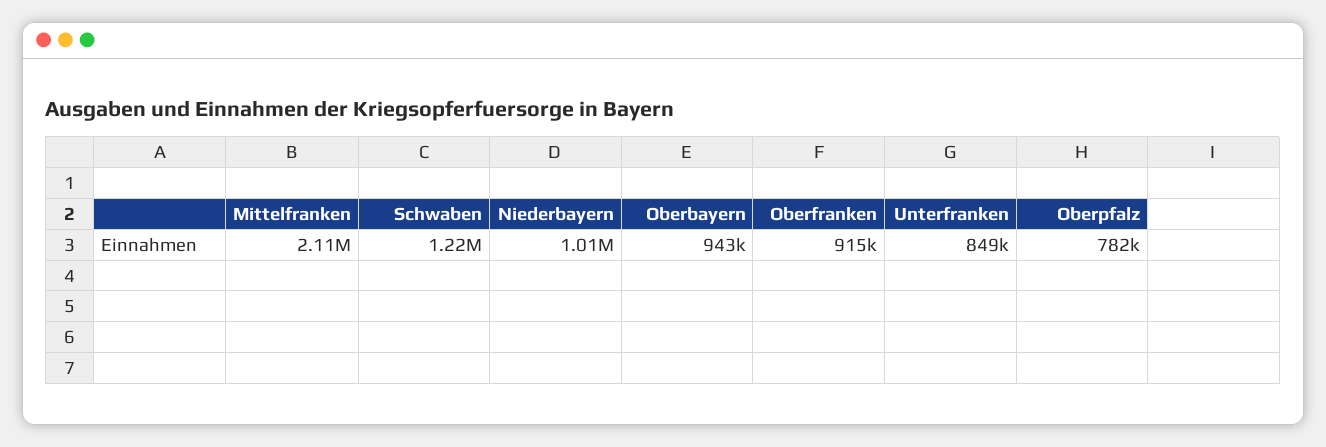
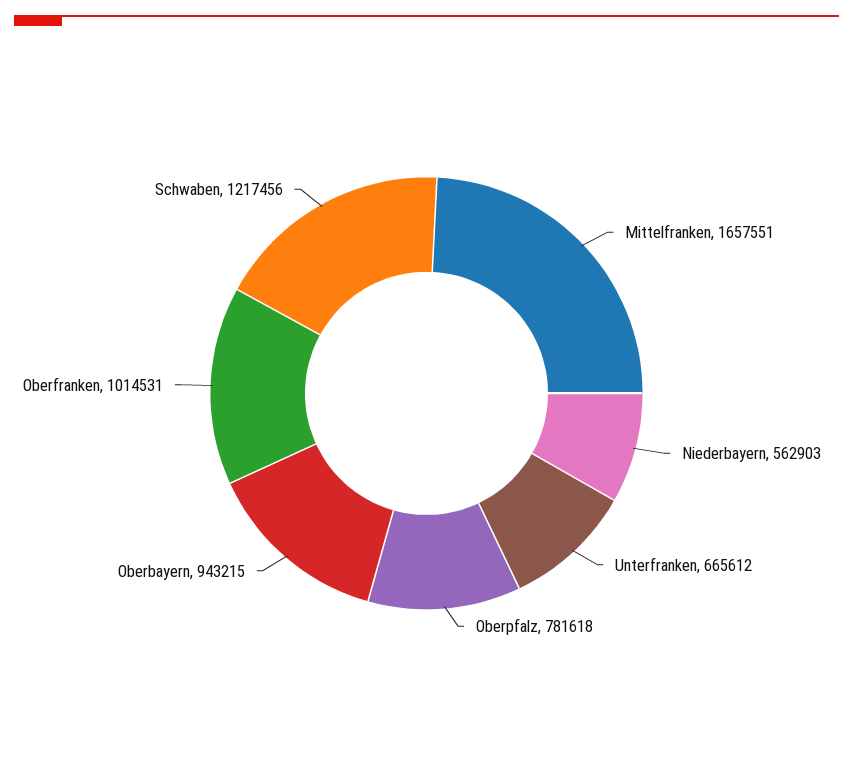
Mittelfranken: 2110000 -> 1657551
Niederbayern: 1010000 -> 562903
Oberfranken: 915000 -> 1014531
Unterfranken: 849000 -> 665612

